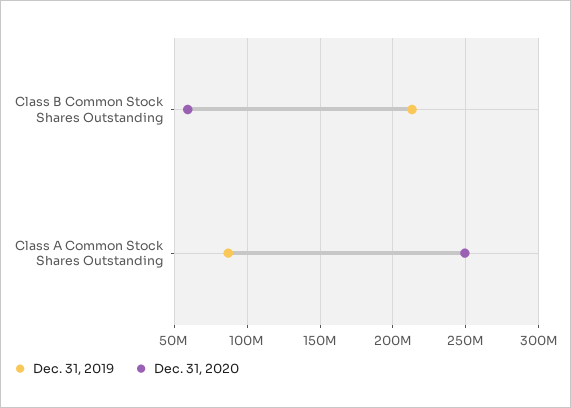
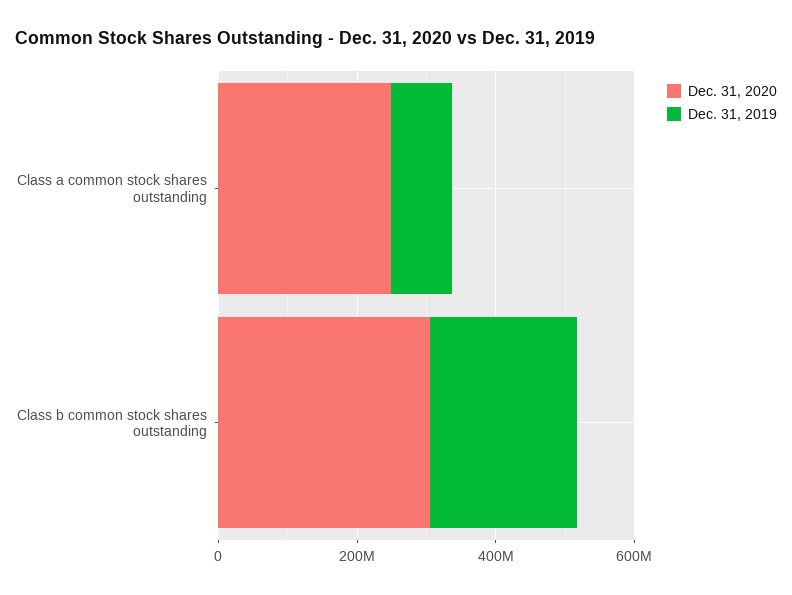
Dec. 31, 2020, Class B Common Stock Shares Outstanding: 60000000 -> 300000000

